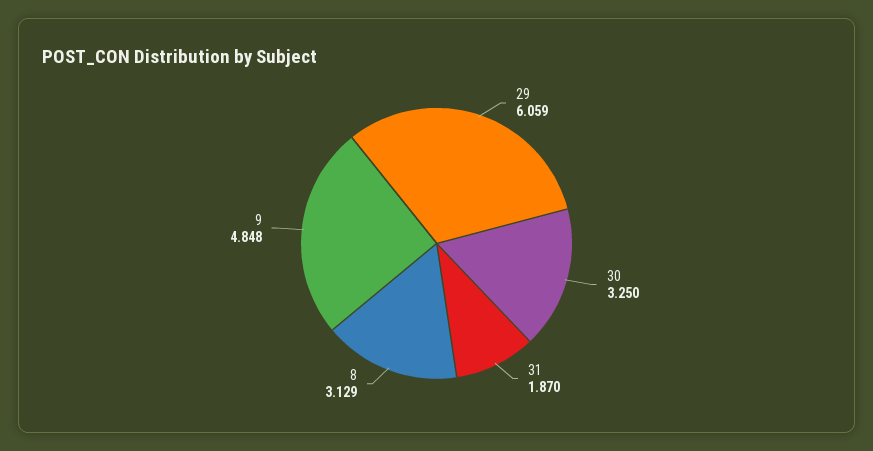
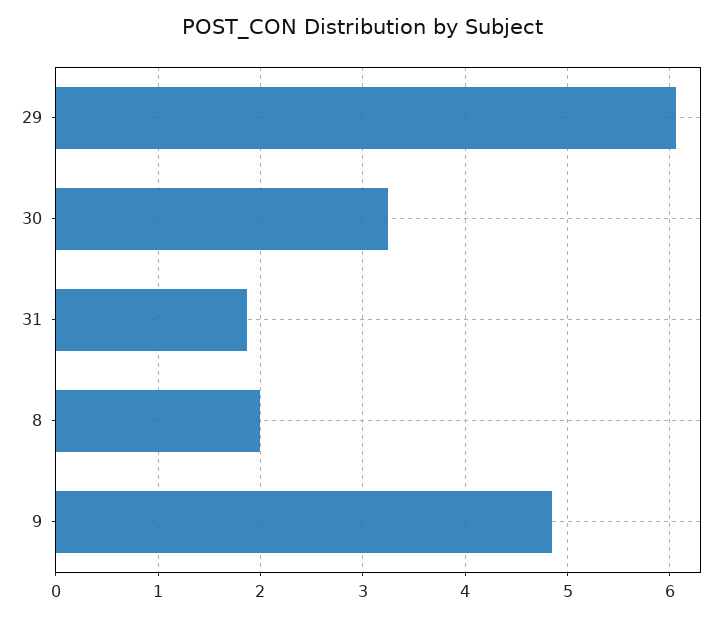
8: 3.129 -> 2

